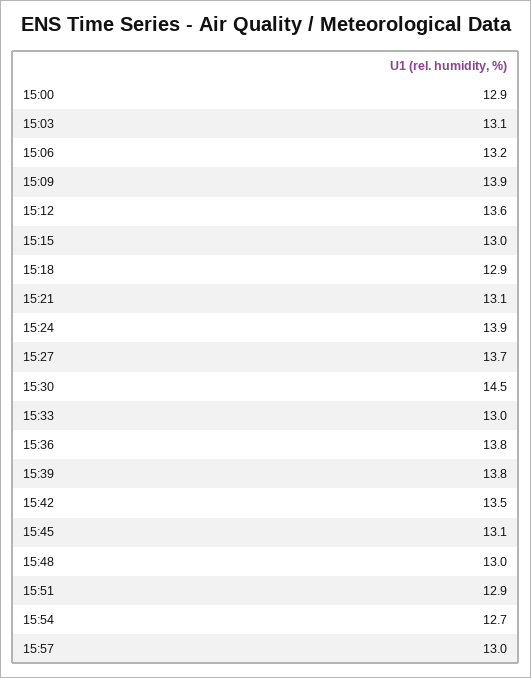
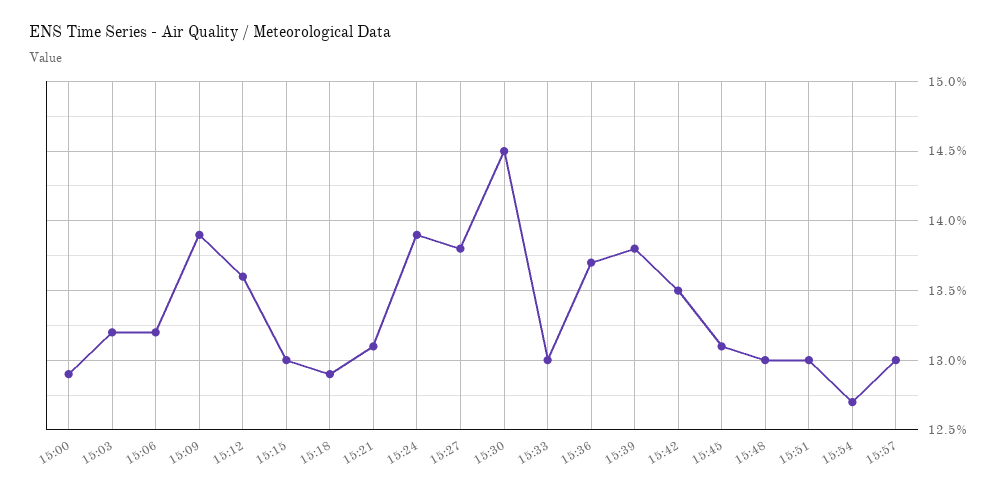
15:03: 13.1 -> 13.2
15:27: 13.7 -> 13.8
15:36: 13.8 -> 13.7
15:51: 12.9 -> 13

